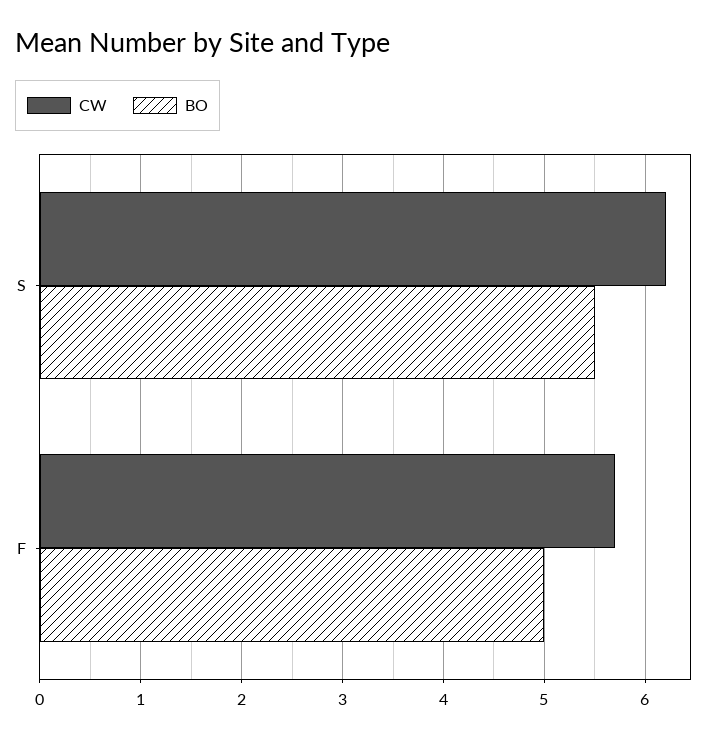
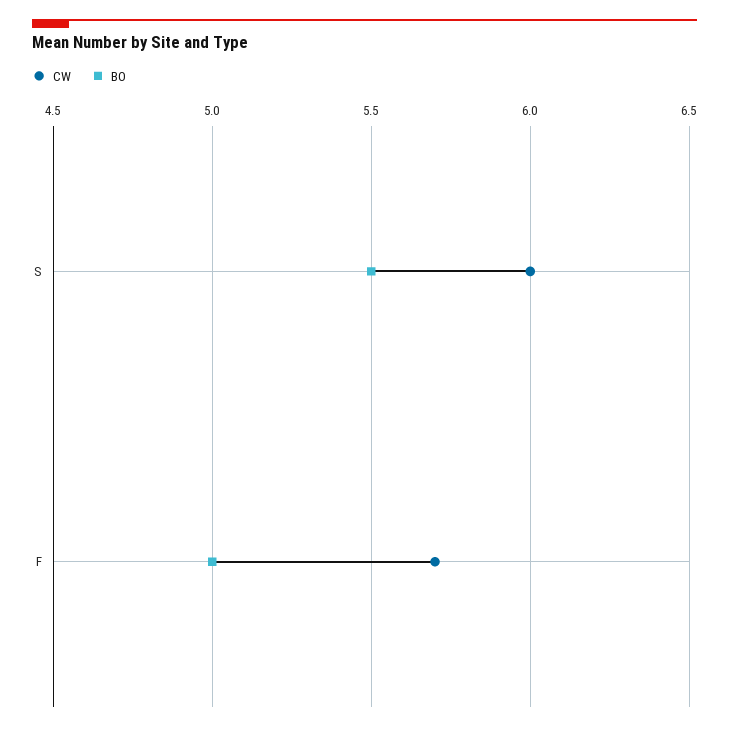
CW, S: 6.2 -> 6

